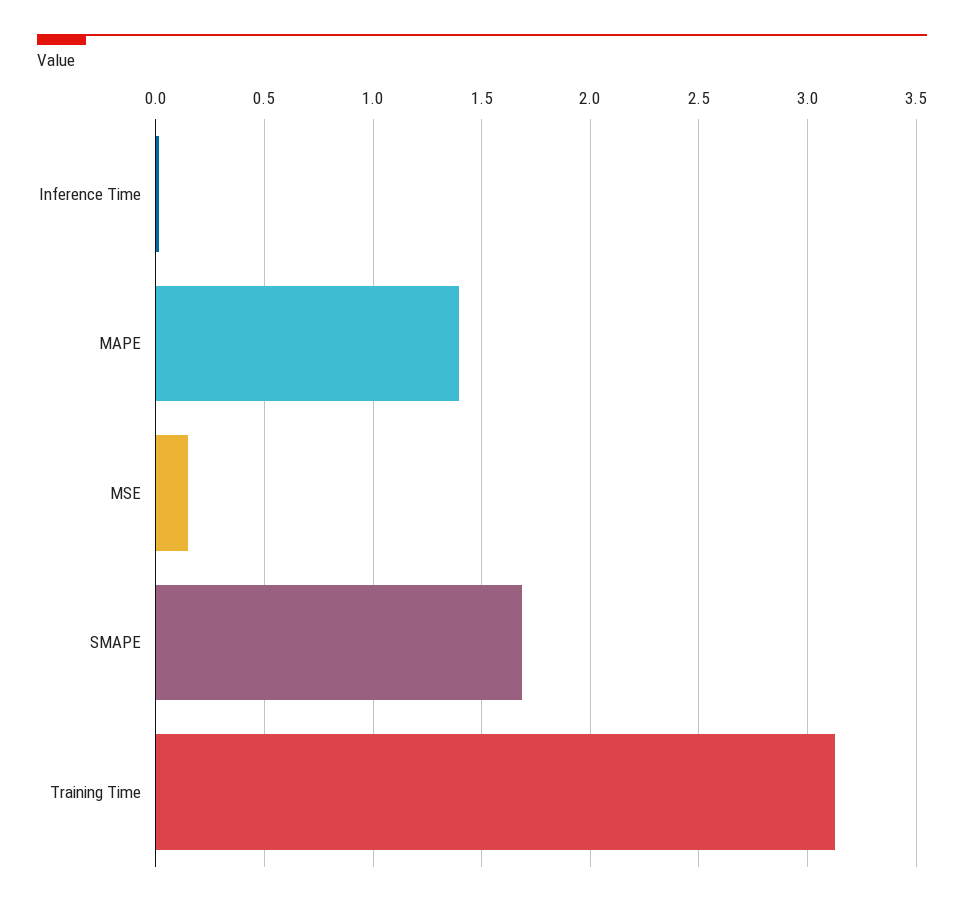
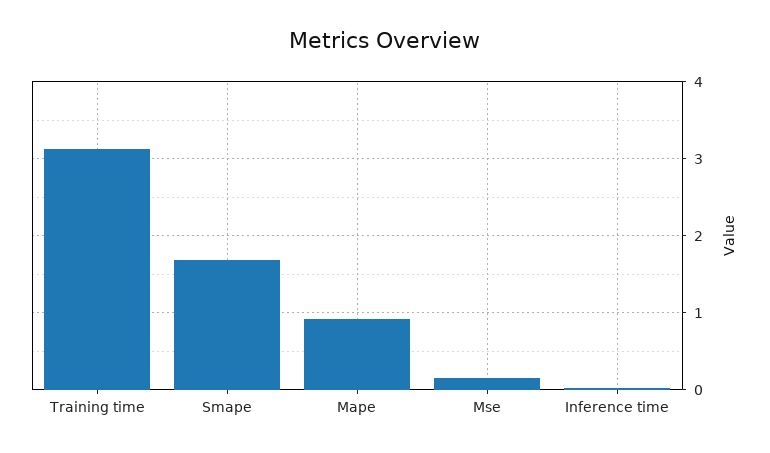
MAPE: 1.4 -> 0.9

